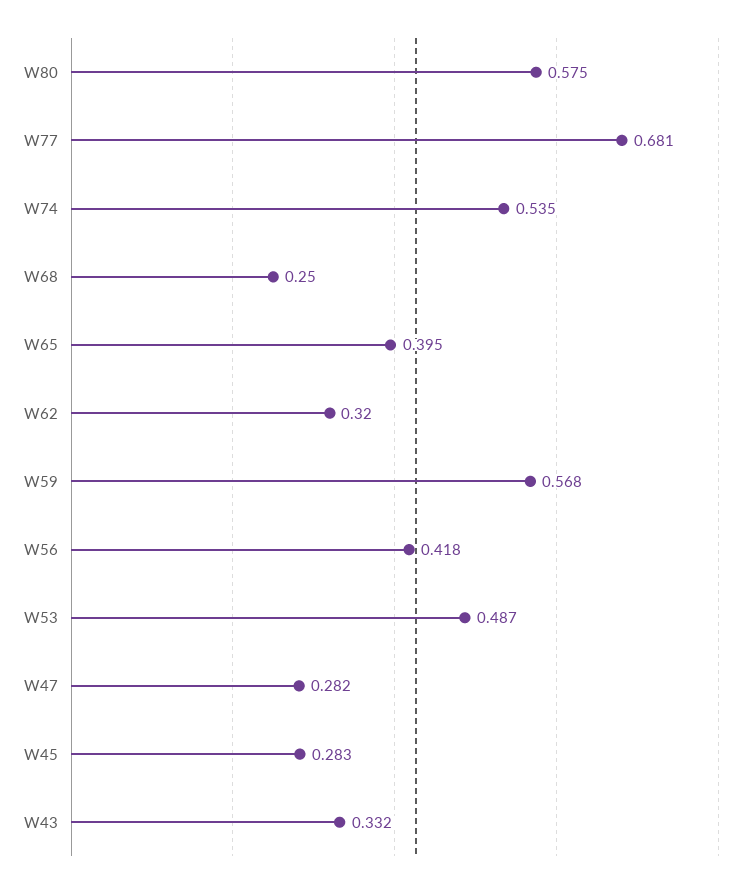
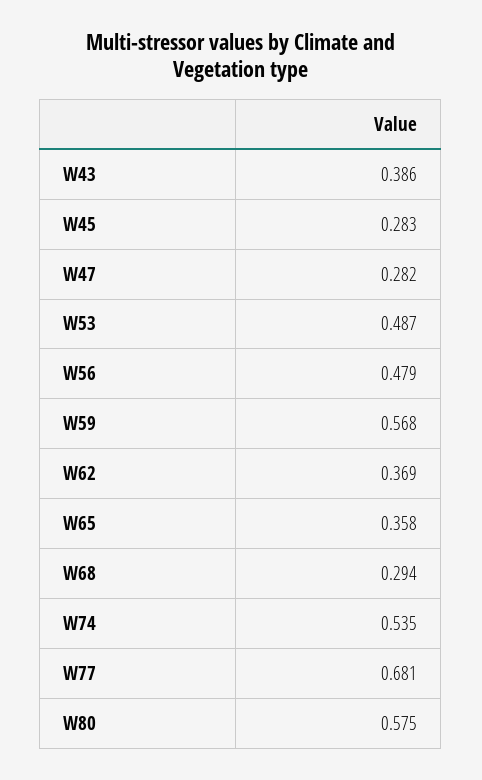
W68: 0.25 -> 0.294
W65: 0.395 -> 0.358
W62: 0.32 -> 0.369
W56: 0.418 -> 0.479
W43: 0.332 -> 0.386

